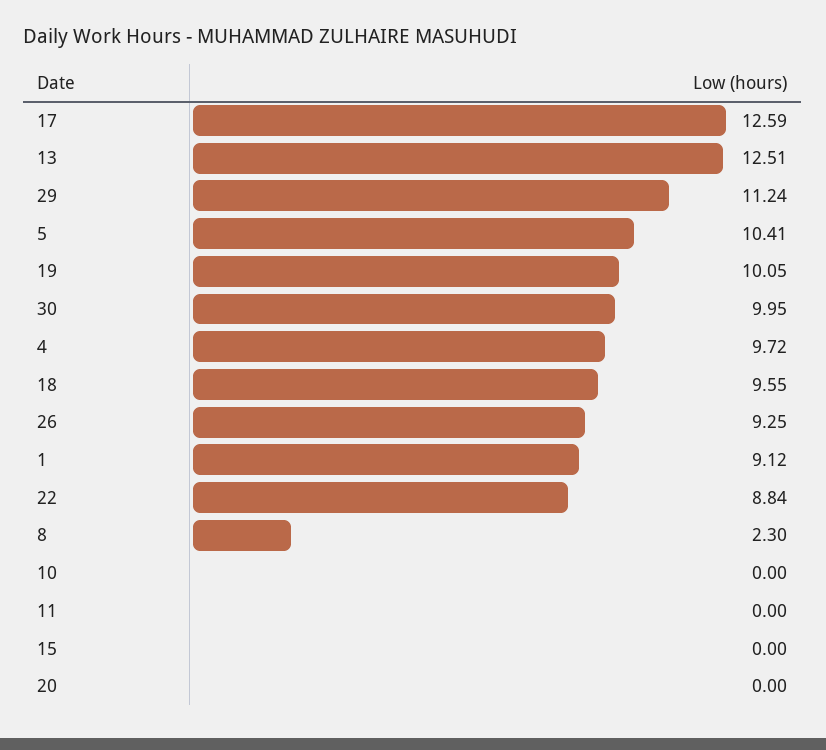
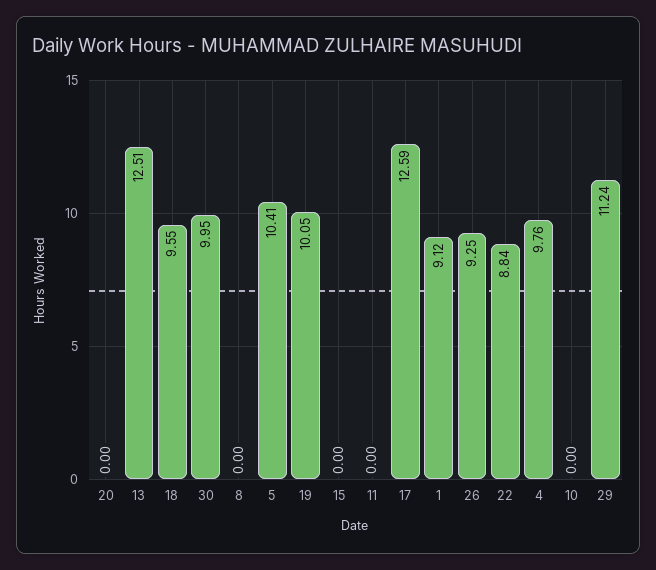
4: 9.72 -> 9.76
8: 2.3 -> 0

